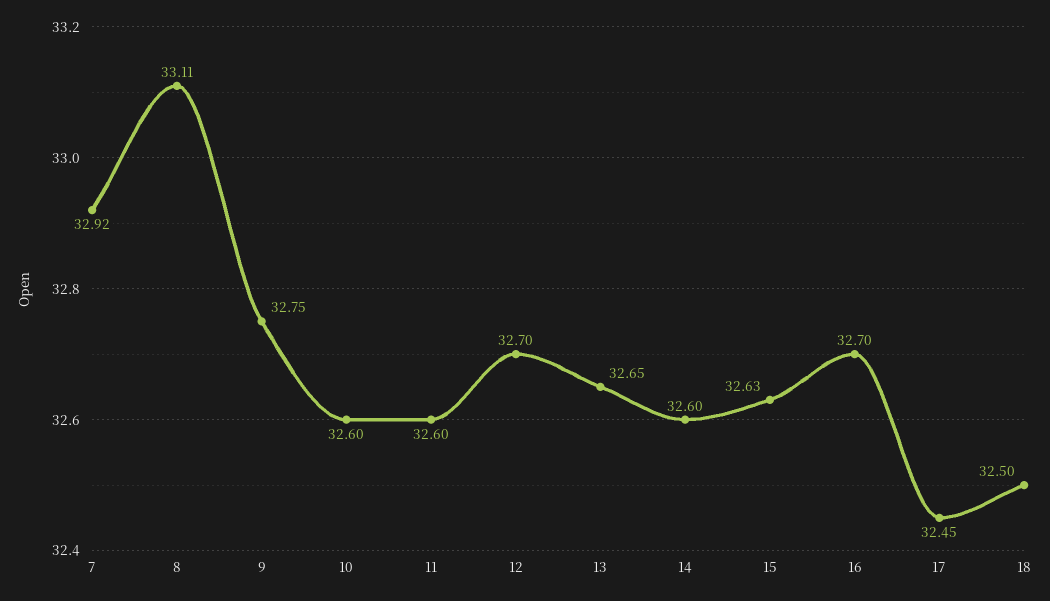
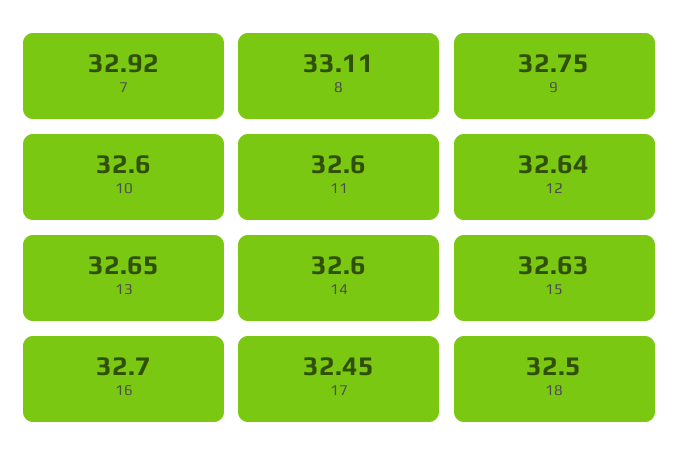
12: 32.7 -> 32.64

